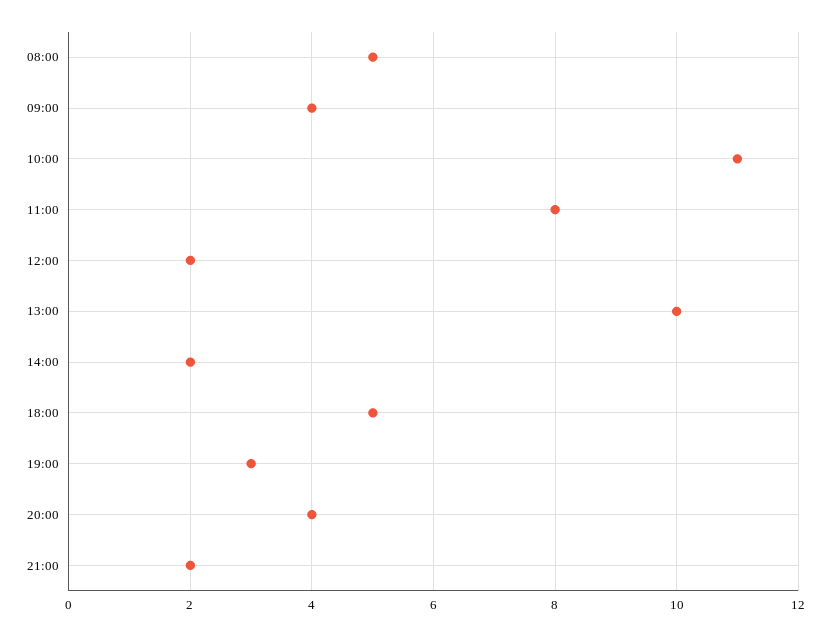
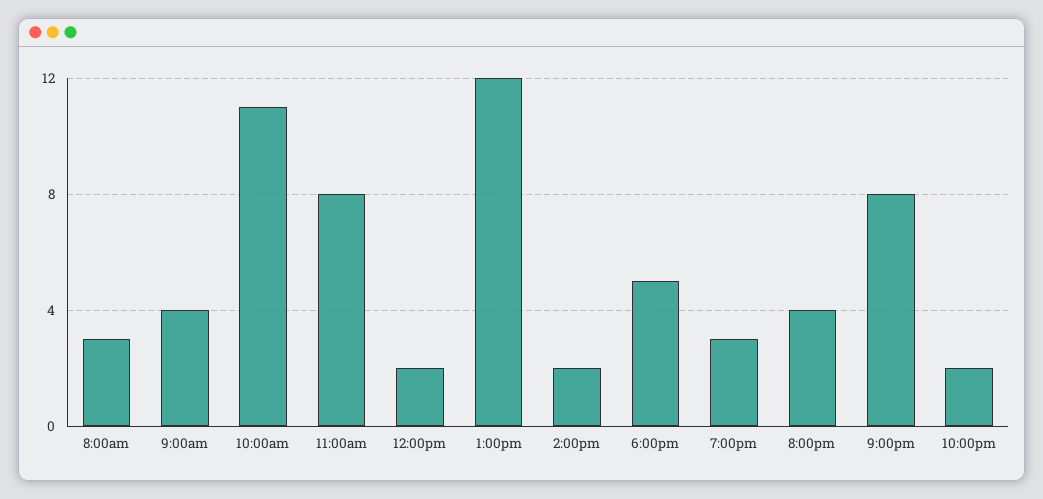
08:00: 5 -> 3
13:00: 10 -> 12
21:00: 2 -> 8
10:00pm: none -> 2

